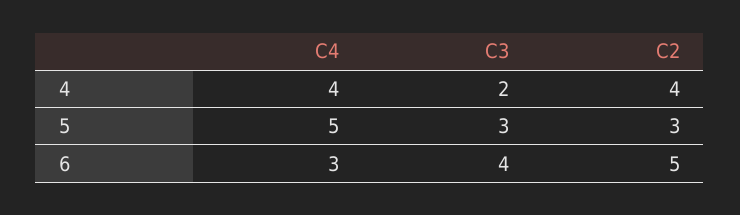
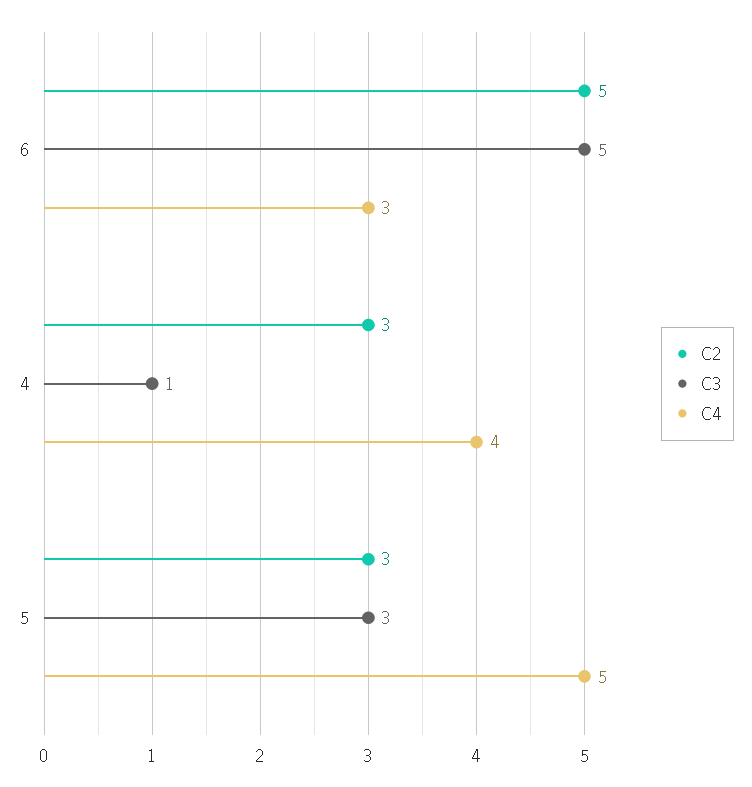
C3, 4: 2 -> 1
C2, 4: 4 -> 3
C3, 6: 4 -> 5

